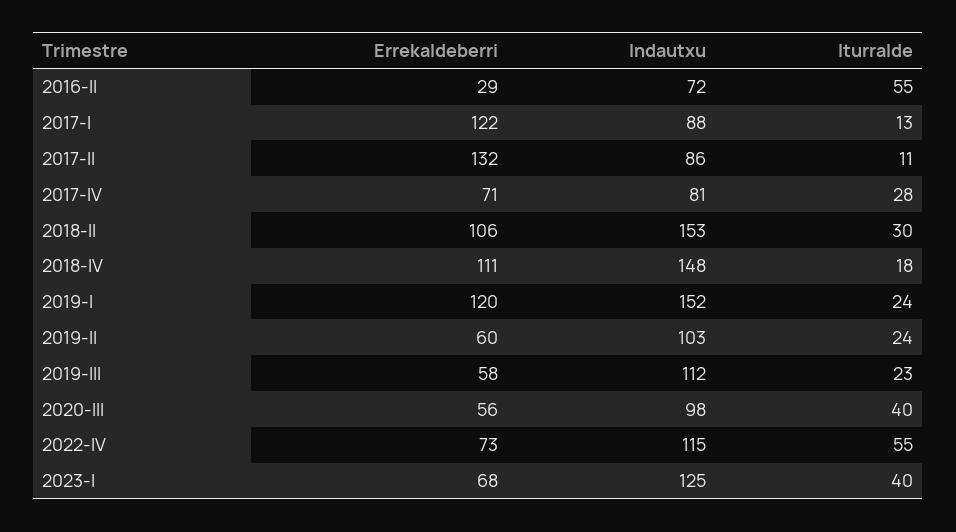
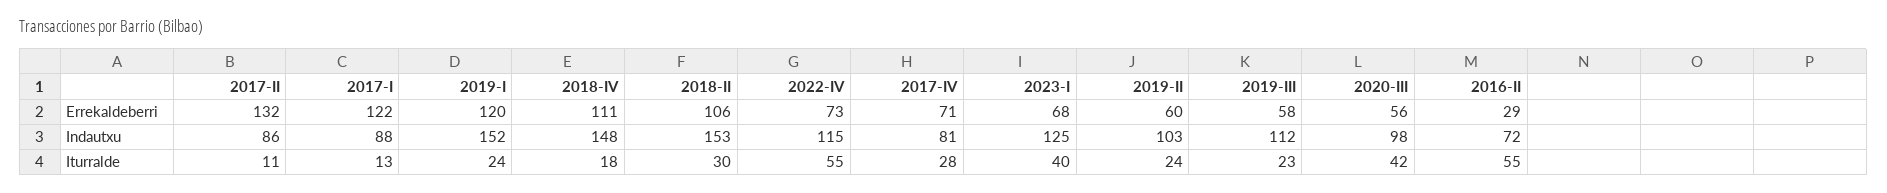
Iturralde, 2020-III: 40 -> 42

